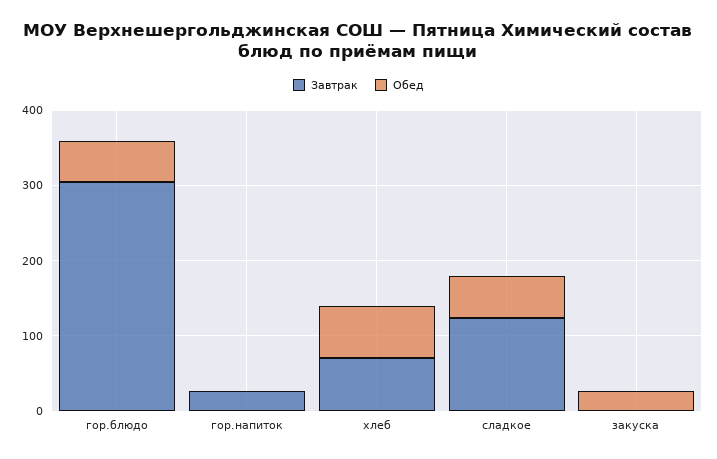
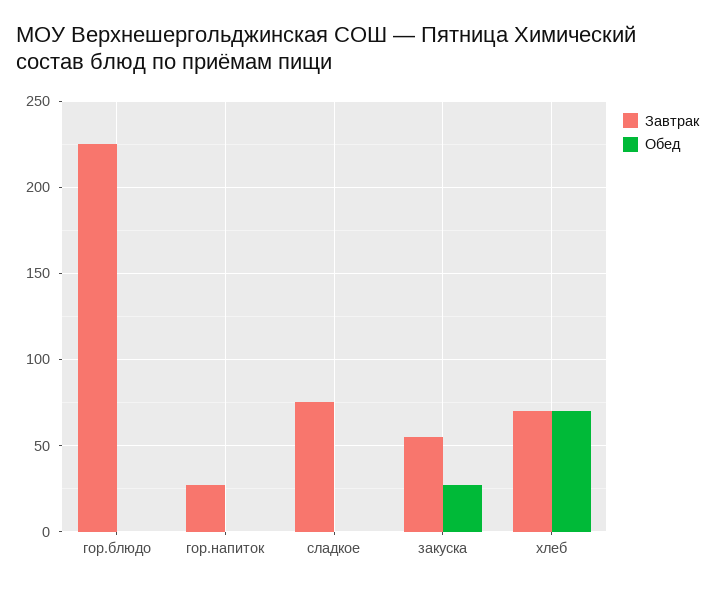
Завтрак, гор.блюдо: 300 -> 225
Обед, гор.блюдо: 60 -> 0
Завтрак, сладкое: 120 -> 75
Обед, сладкое: 60 -> 0
Завтрак, закуска: 0 -> 55

